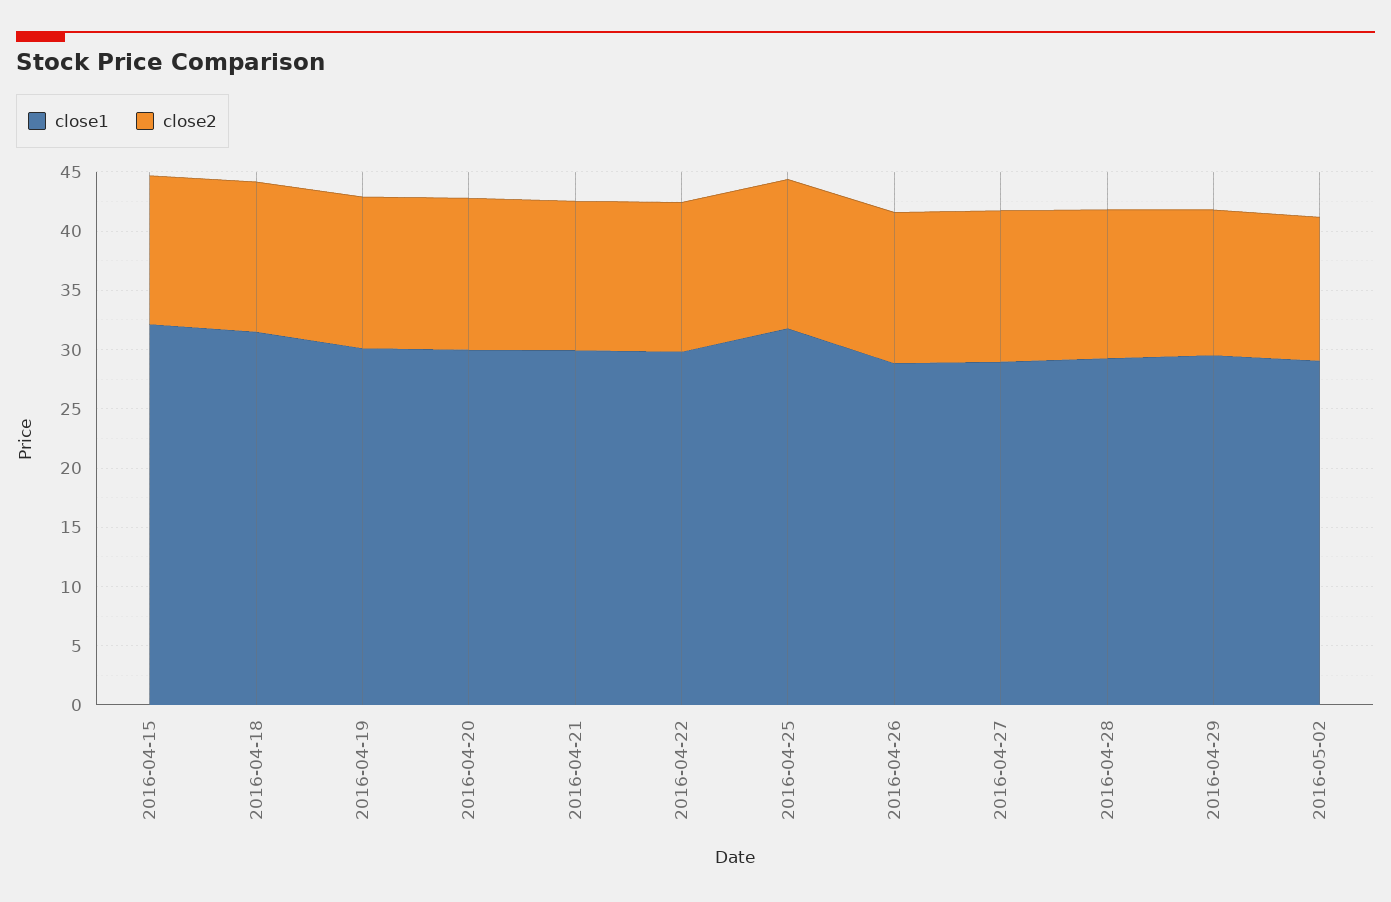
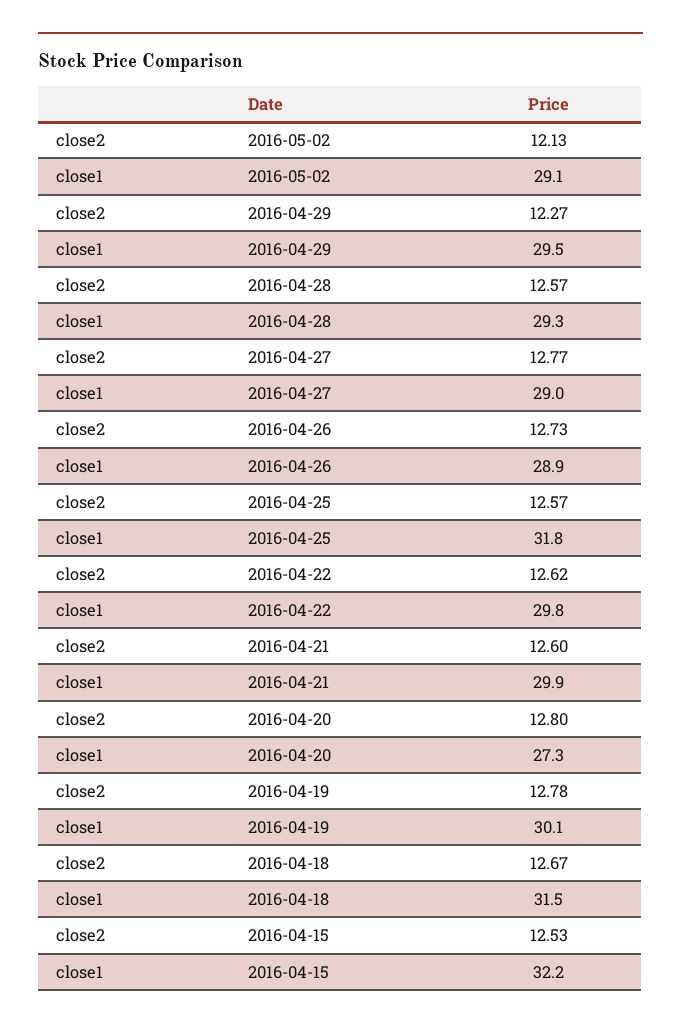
close1, 2016-04-20: 30 -> 27.3

